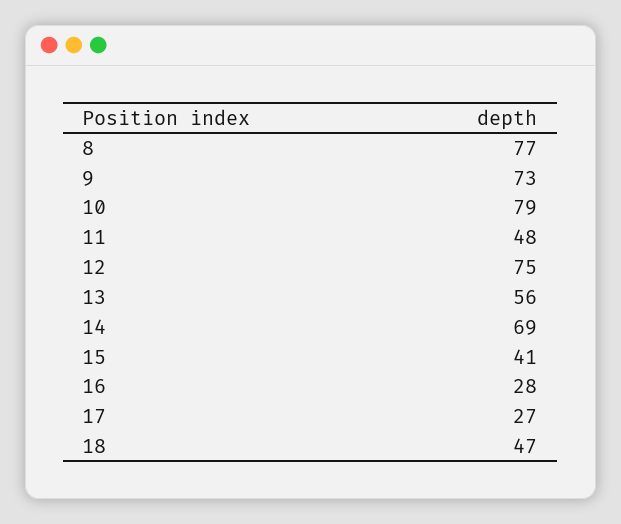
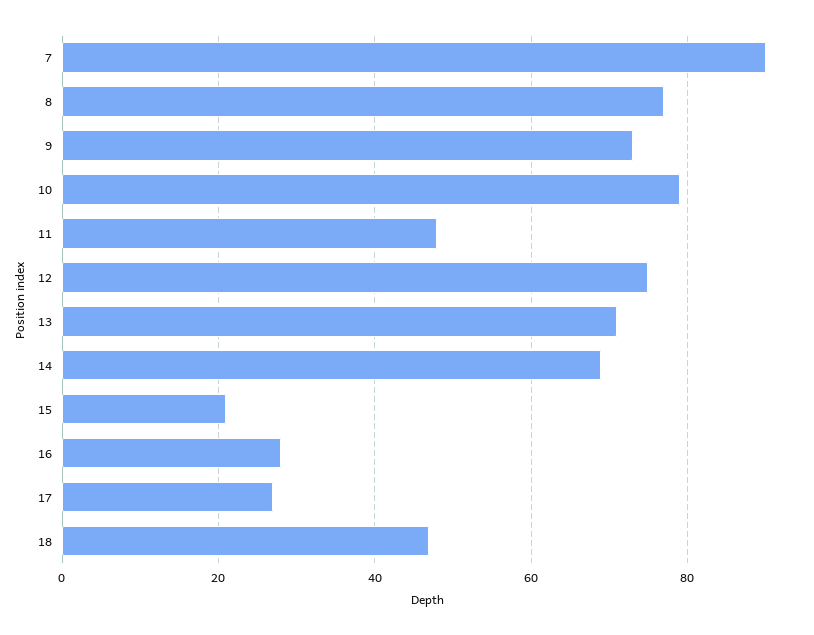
13: 56 -> 70
15: 41 -> 20
7: none -> 90

